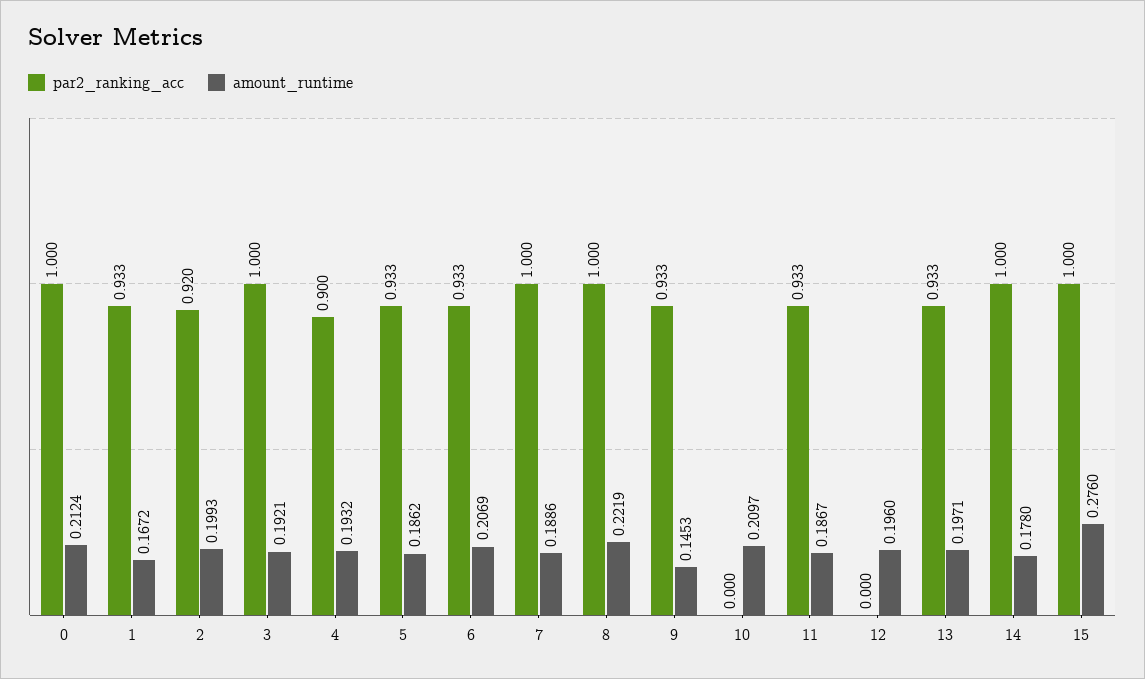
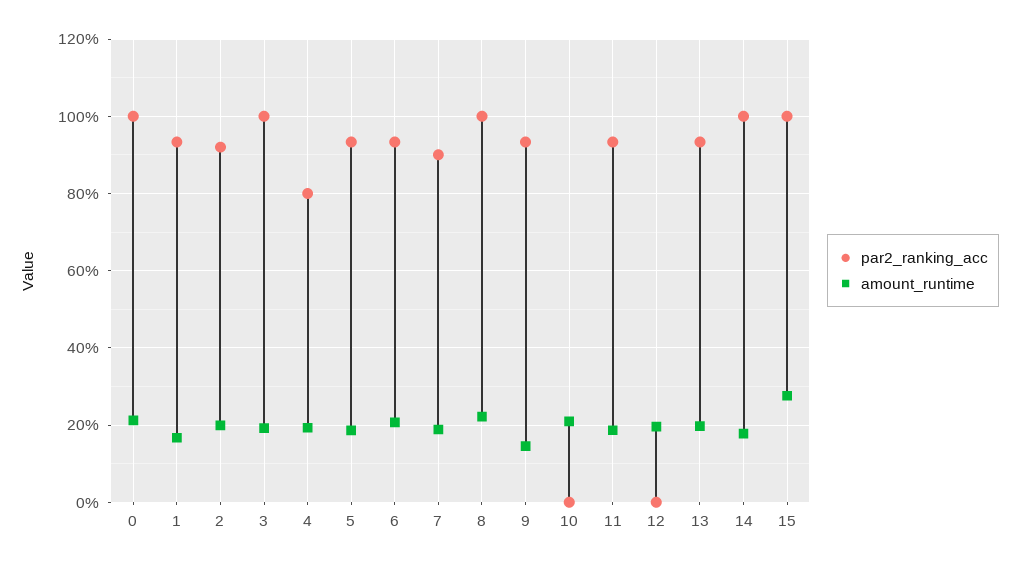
par2_ranking_acc, 4: 0.9 -> 0.8
par2_ranking_acc, 7: 1 -> 0.9

